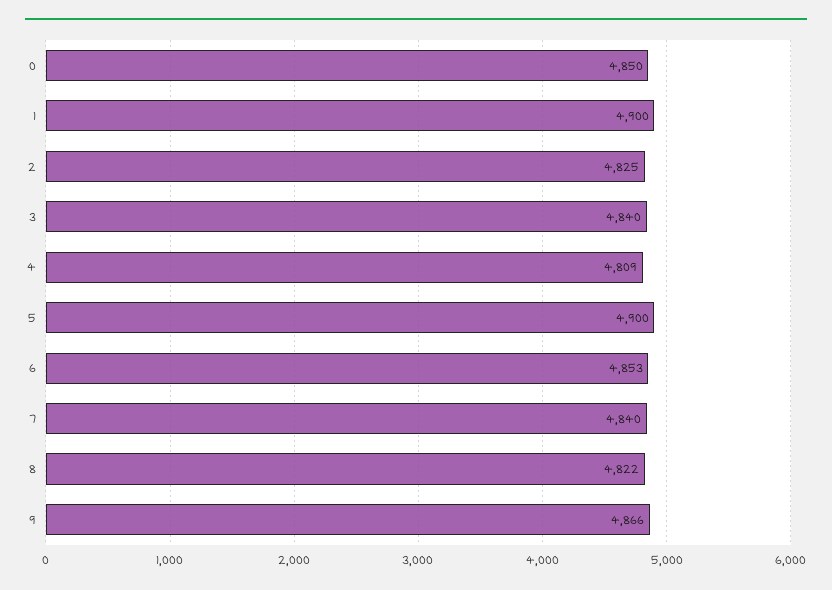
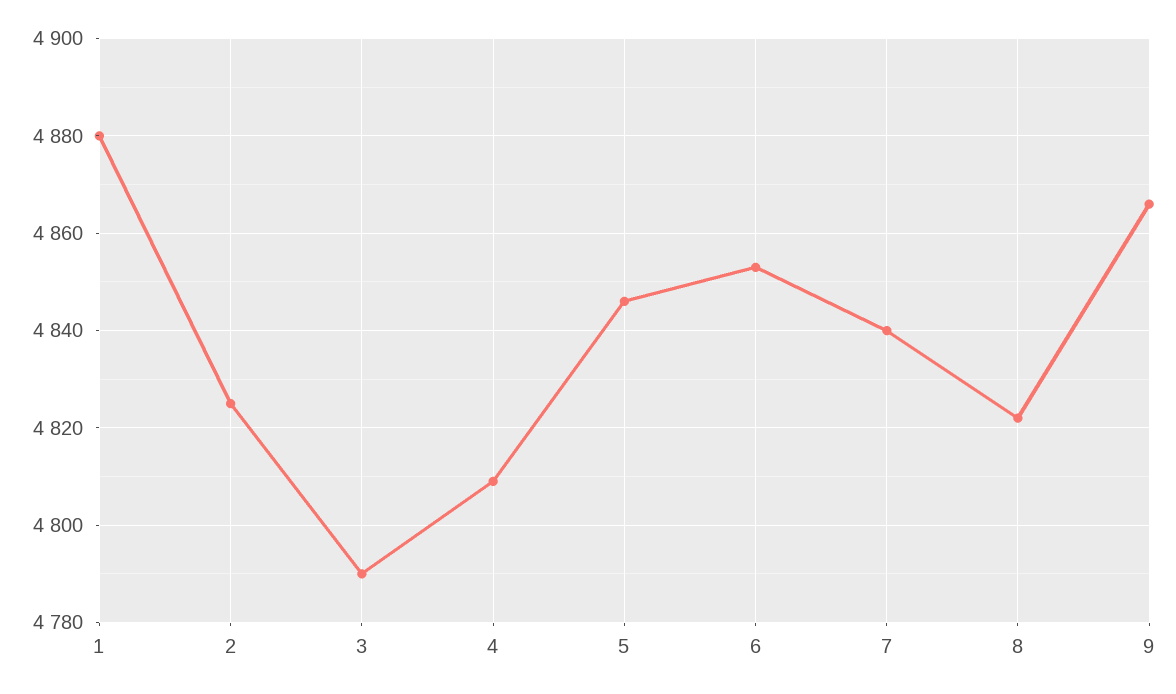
0: 4850 -> none
1: 4900 -> 4880
3: 4840 -> 4790
5: 4900 -> 4845

